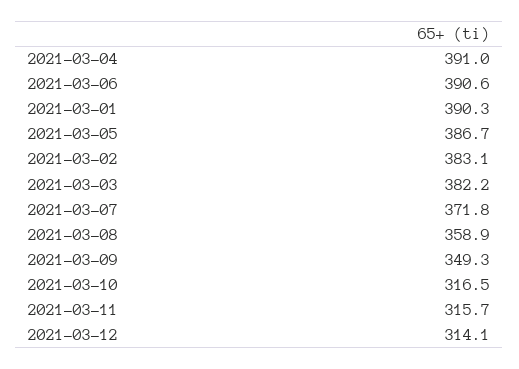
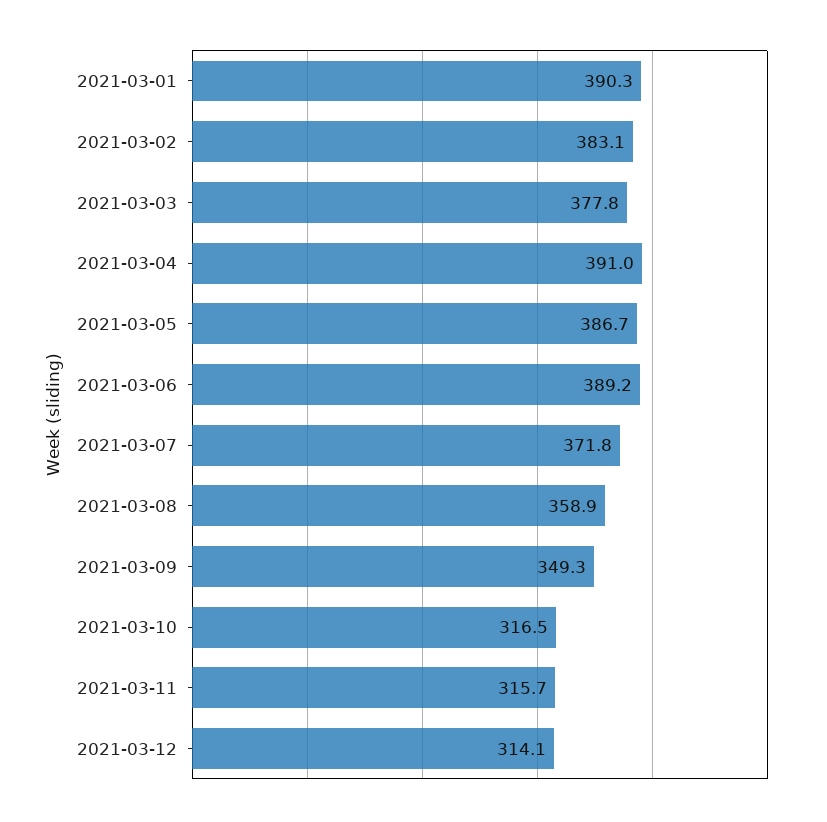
2021-03-06: 390.6 -> 389.2
2021-03-03: 382.2 -> 377.8

